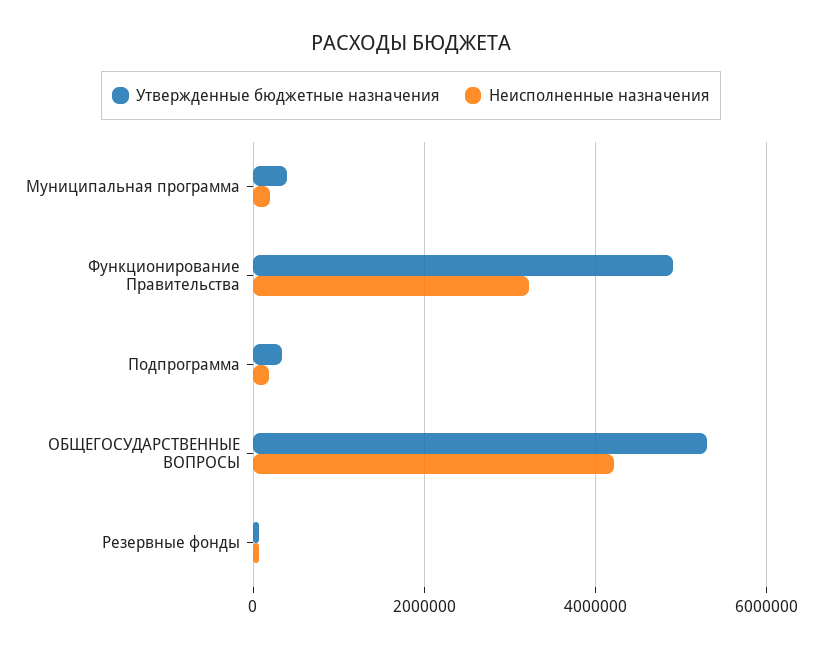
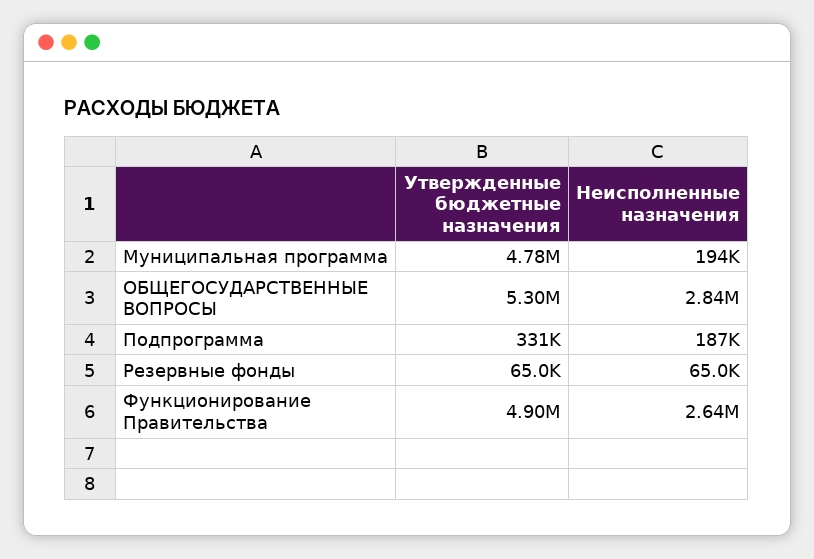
Утвержденные бюджетные назначения, Муниципальная программа: 400000 -> 4780000
Неисполненные назначения, Функционирование Правительства: 3200000 -> 2640000
Неисполненные назначения, ОБЩЕГОСУДАРСТВЕННЫЕ ВОПРОСЫ: 4200000 -> 2840000

